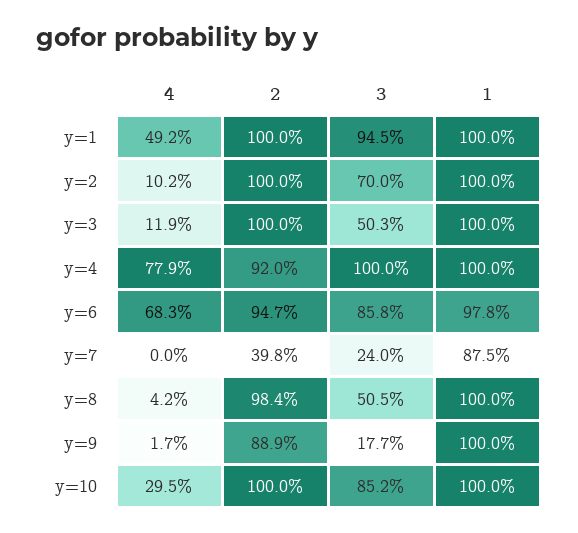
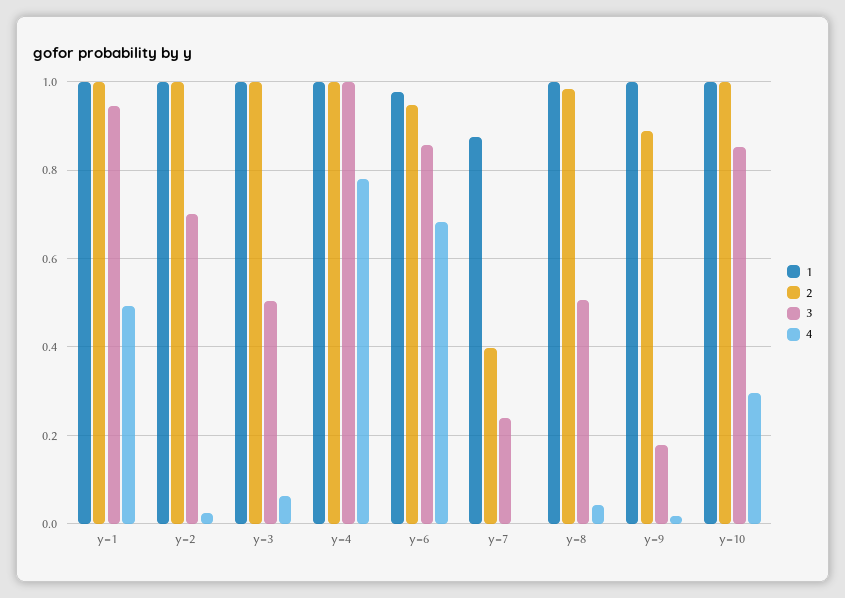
4, y=2: 0.102 -> 0.02
4, y=3: 0.119 -> 0.06
2, y=4: 0.92 -> 1

